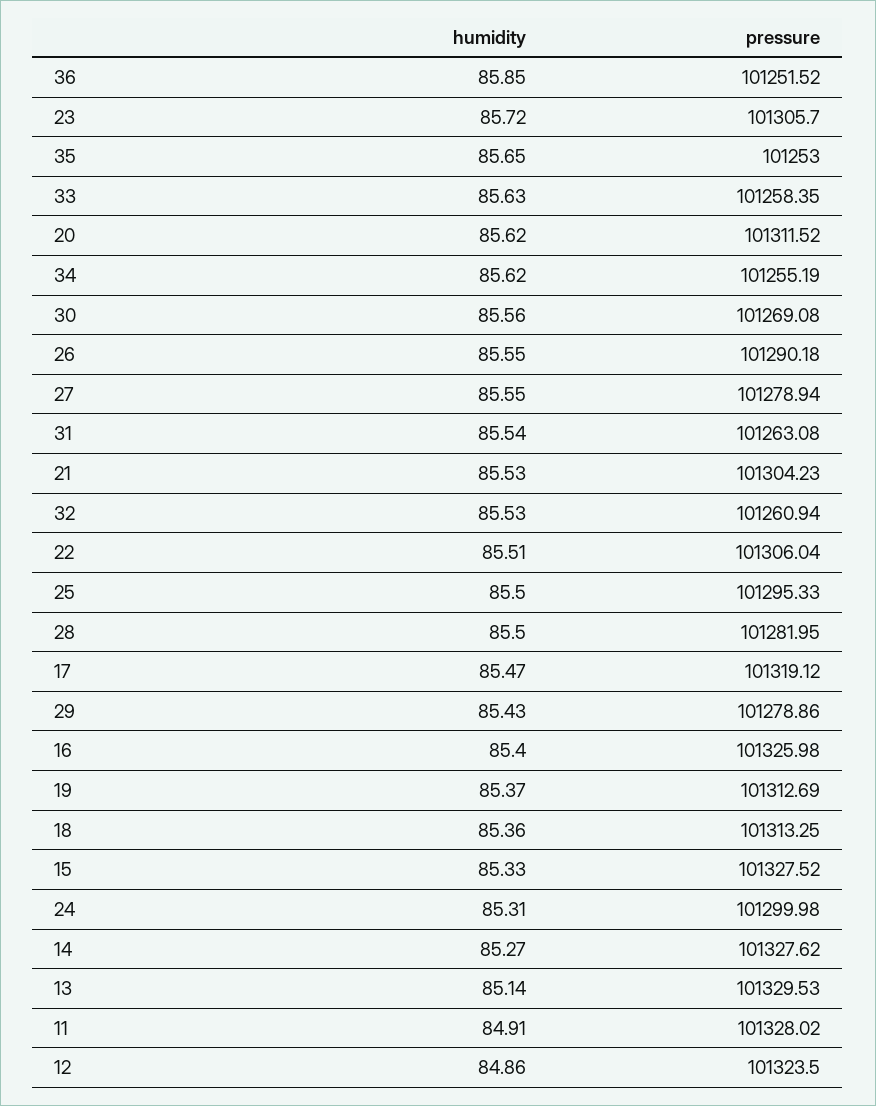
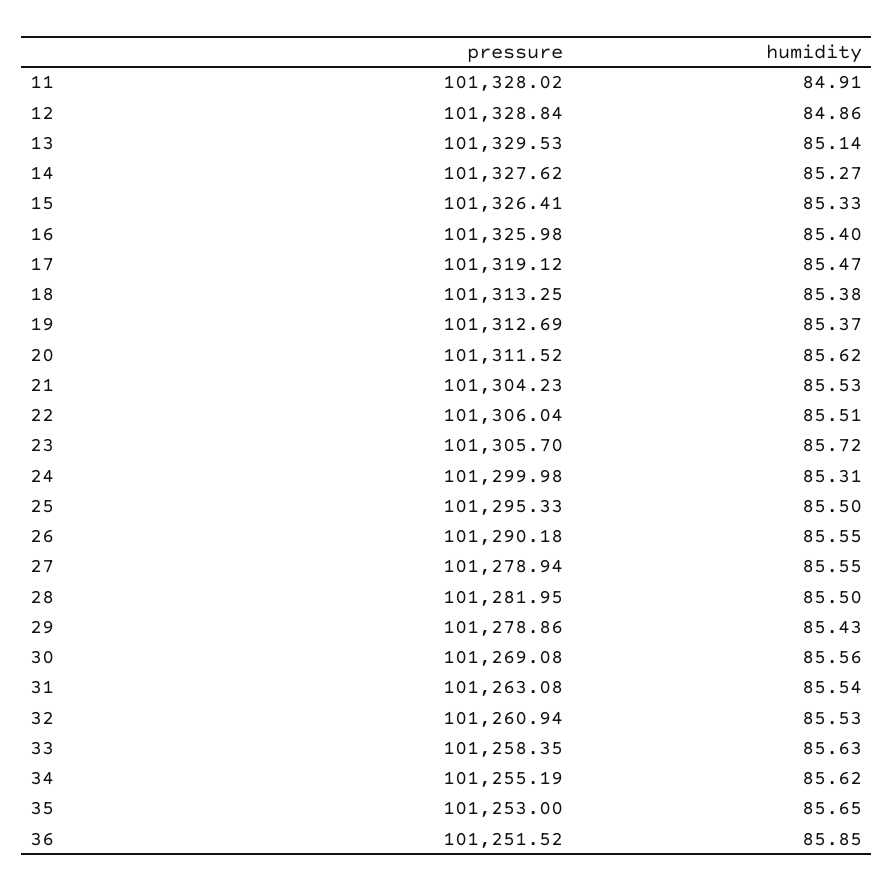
humidity, 18: 85.36 -> 85.38
pressure, 15: 101327.52 -> 101326.41
pressure, 12: 101323.5 -> 101328.84

